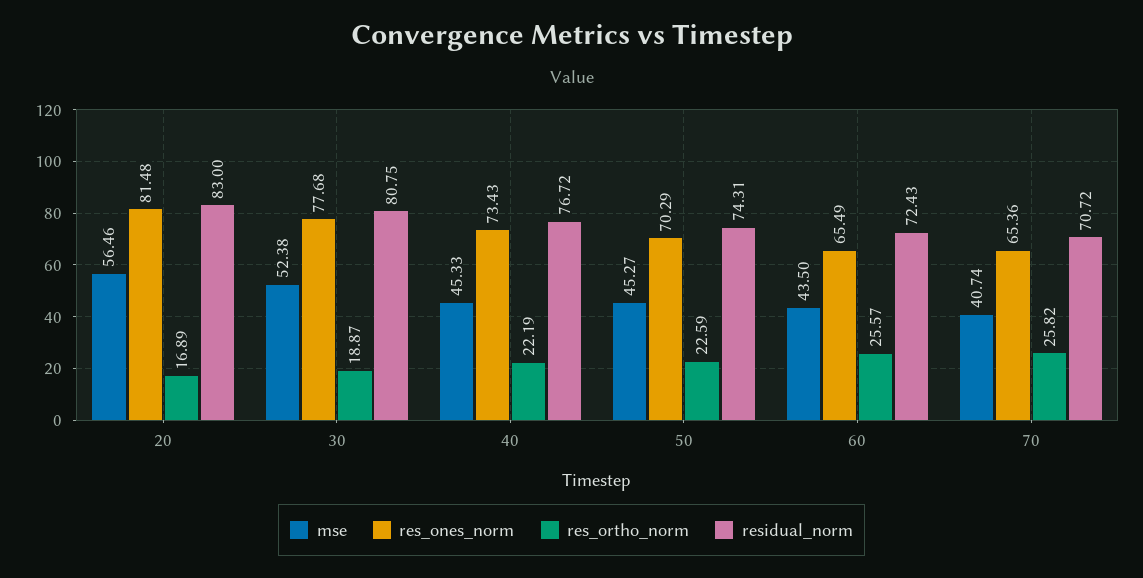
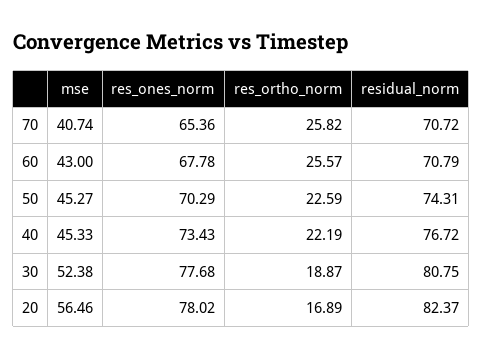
res_ones_norm, 20: 81.48 -> 78.02
residual_norm, 20: 83 -> 82.37
mse, 60: 43.5 -> 43
res_ones_norm, 60: 65.49 -> 67.78
residual_norm, 60: 72.43 -> 70.79

